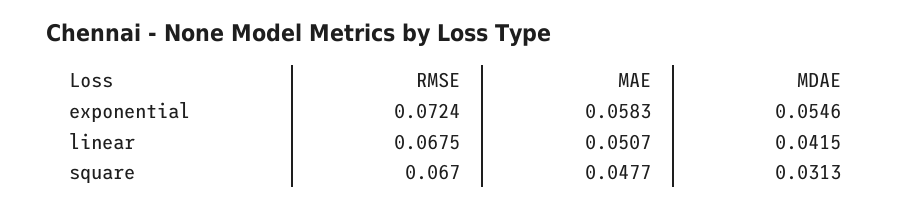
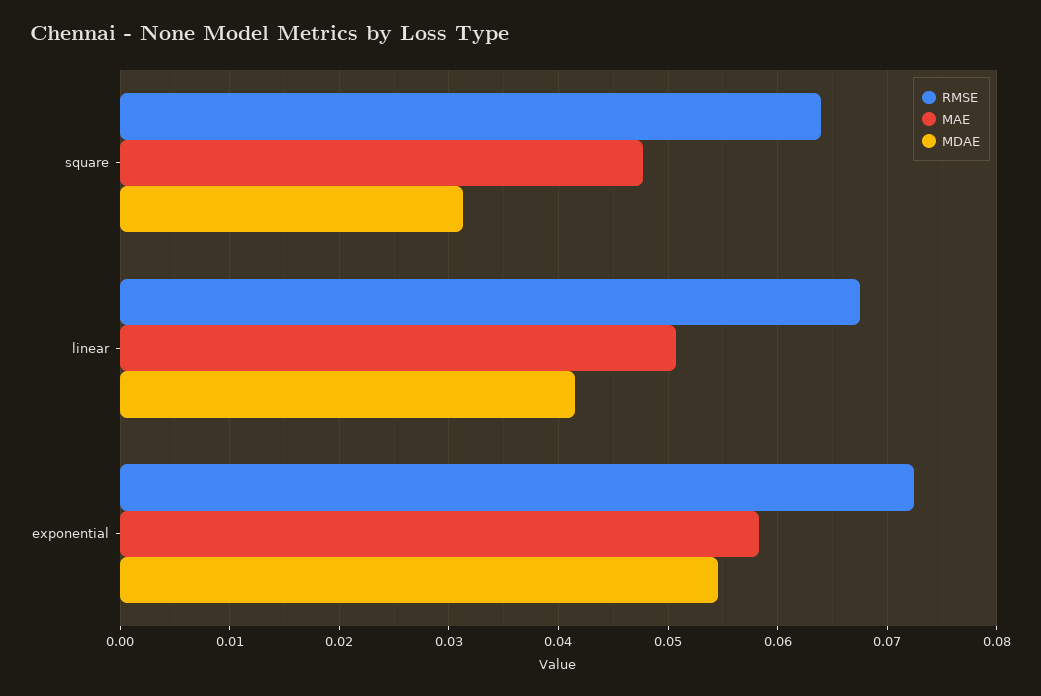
RMSE, square: 0.067 -> 0.064

